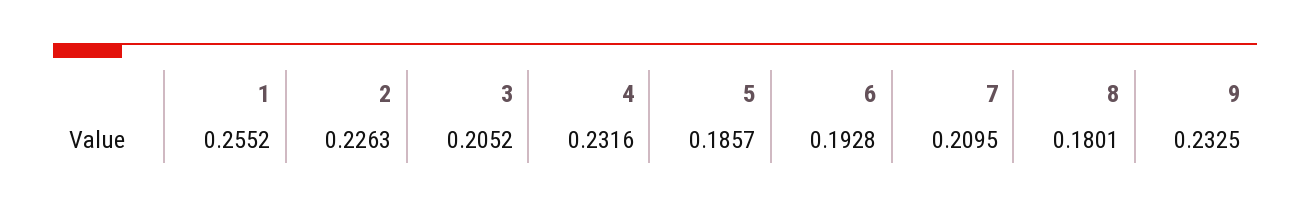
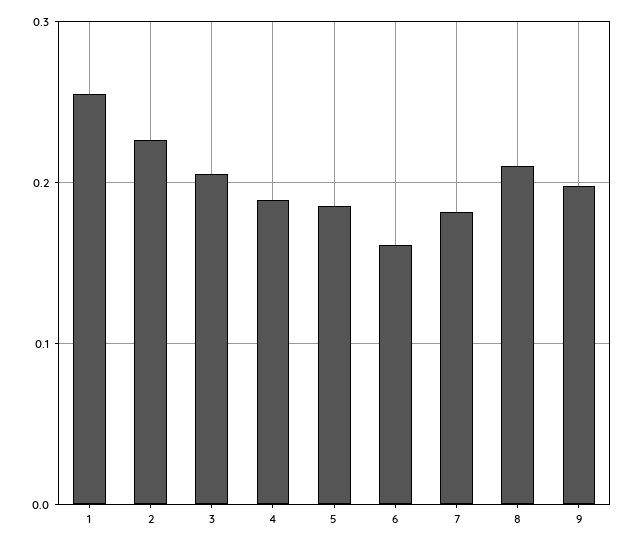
4: 0.2316 -> 0.19
6: 0.1928 -> 0.16
7: 0.2095 -> 0.18
8: 0.1801 -> 0.21
9: 0.2325 -> 0.2

